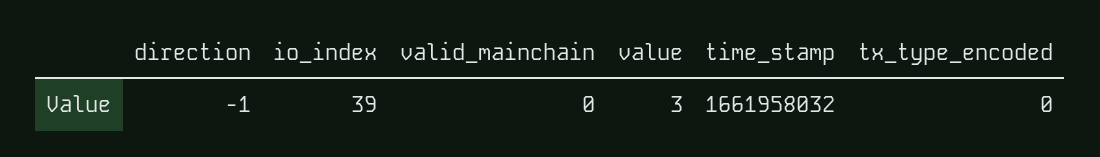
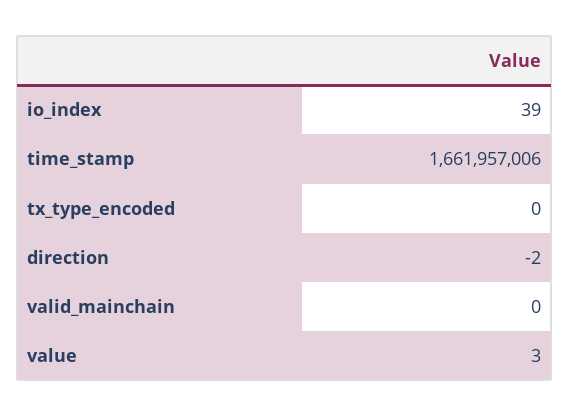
direction: -1 -> -2
time_stamp: 1661958032 -> 1661957006

